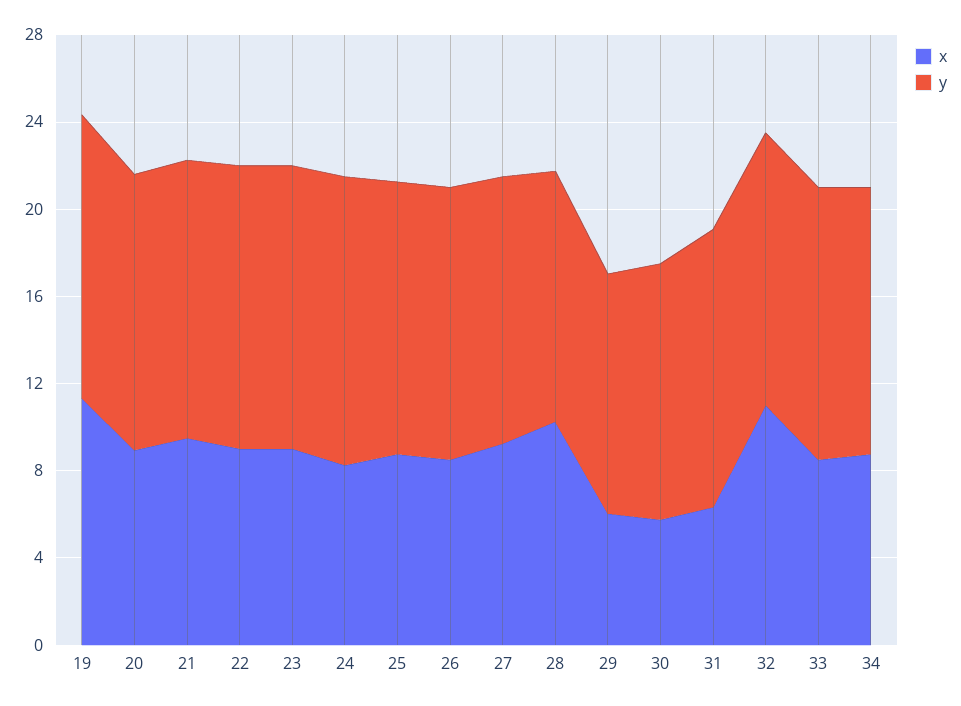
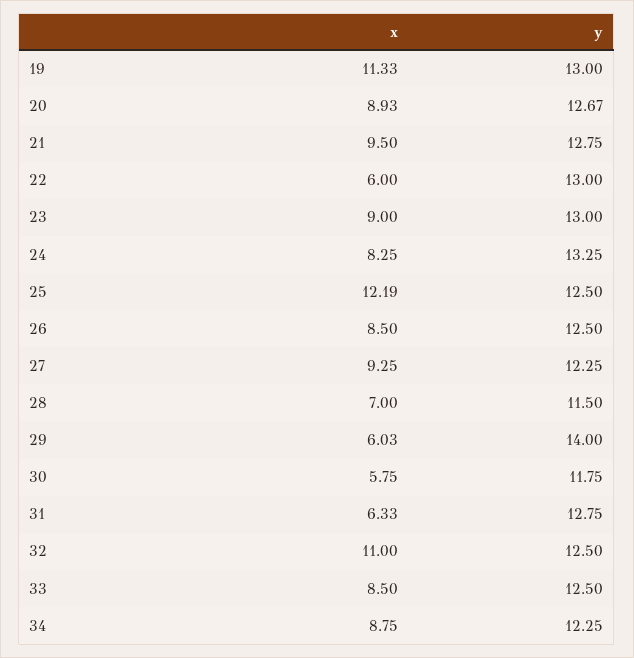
x, 22: 9 -> 6
x, 25: 9 -> 12.19
x, 28: 10 -> 7
y, 29: 11 -> 14

